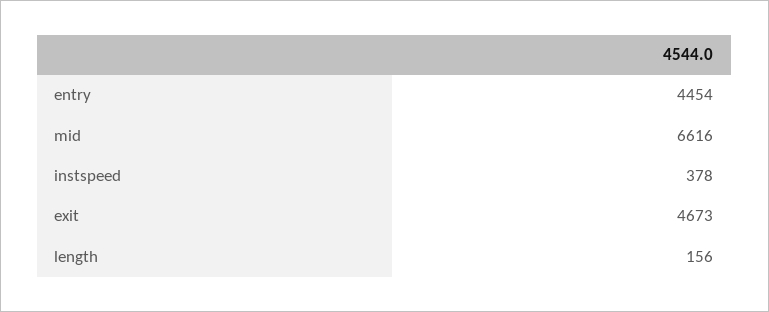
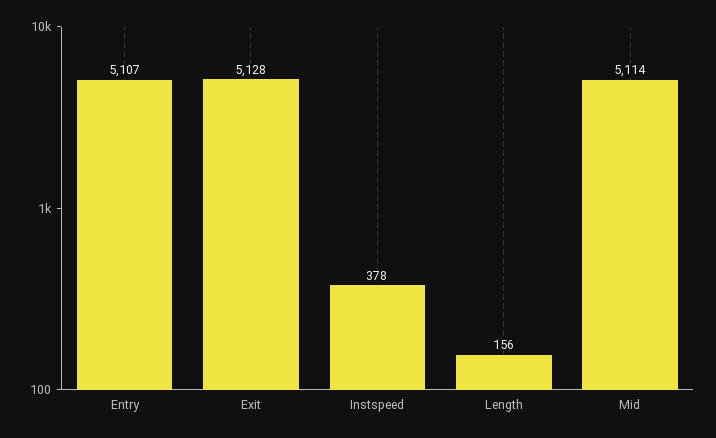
entry: 4454 -> 5107
mid: 6616 -> 5114
exit: 4673 -> 5128

